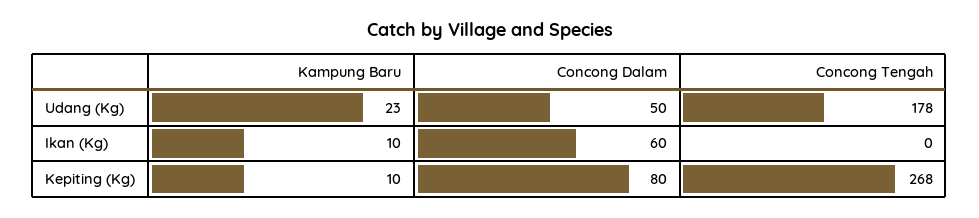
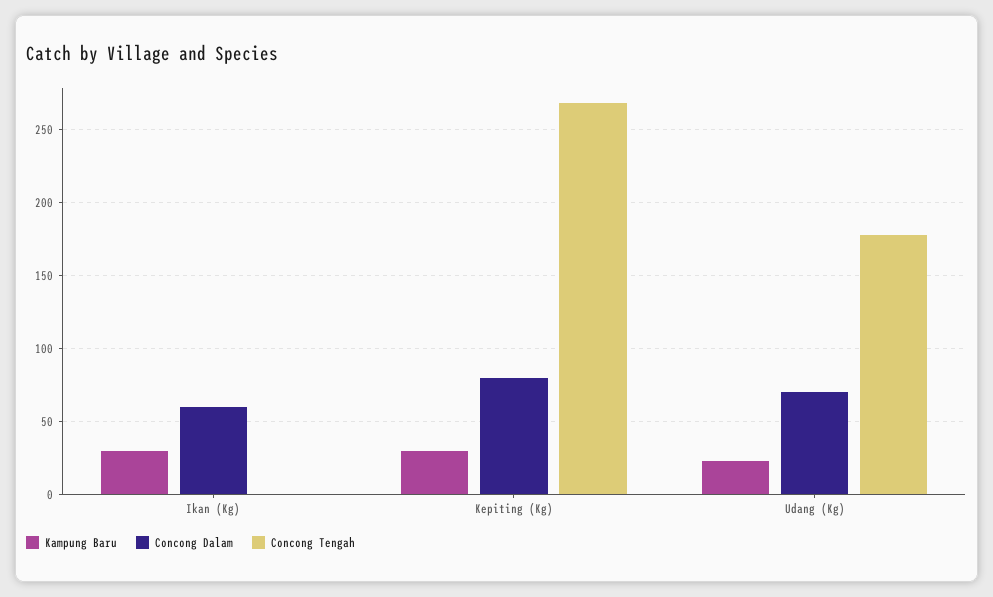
Concong Dalam, Udang (Kg): 50 -> 70
Kampung Baru, Ikan (Kg): 10 -> 30
Kampung Baru, Kepiting (Kg): 10 -> 30

